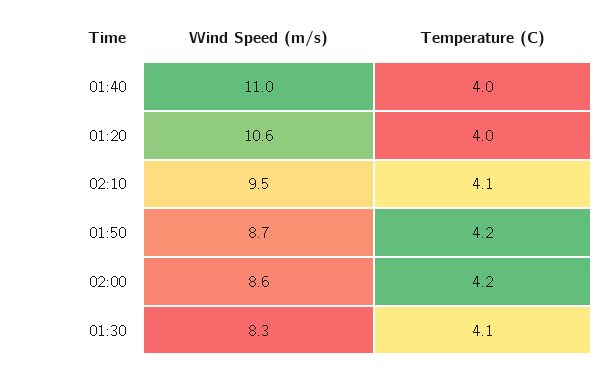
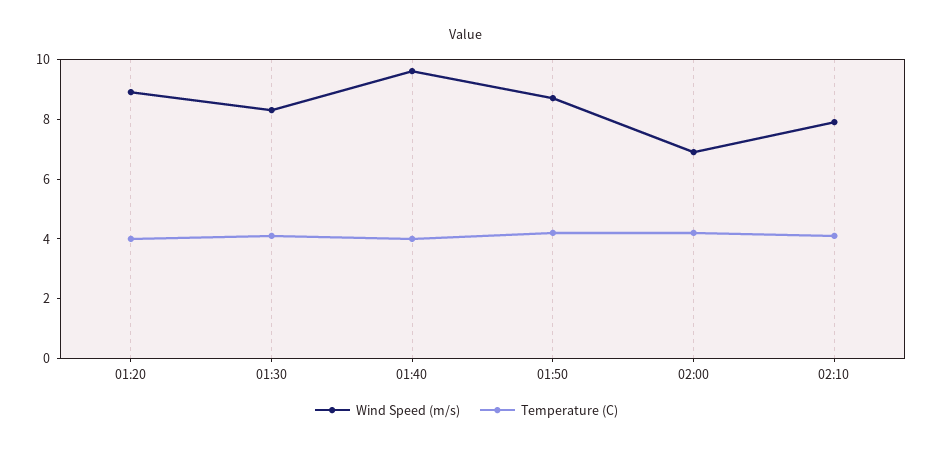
Wind Speed (m/s), 01:40: 11 -> 9.5
Wind Speed (m/s), 01:20: 10.6 -> 9
Wind Speed (m/s), 02:10: 9.5 -> 8
Wind Speed (m/s), 02:00: 8.6 -> 7

